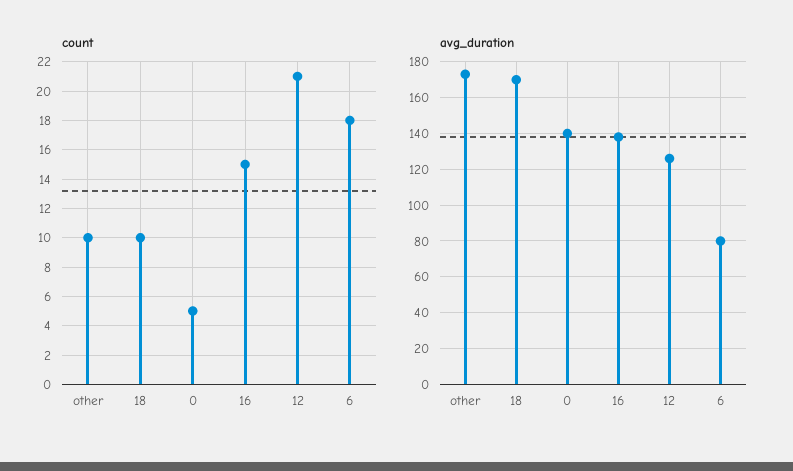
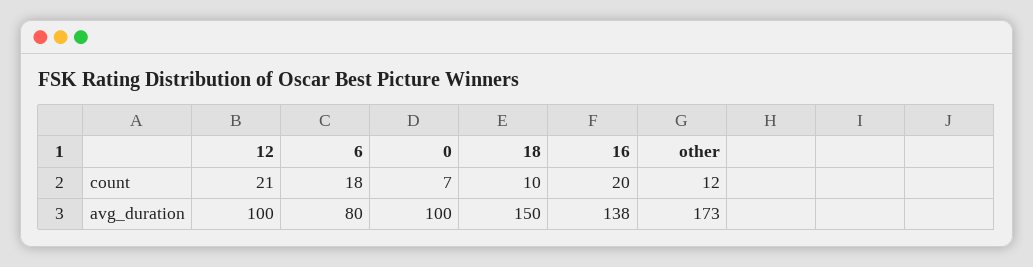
count, other: 10 -> 12
count, 0: 5 -> 7
count, 16: 15 -> 20
avg_duration, 18: 170 -> 150
avg_duration, 0: 140 -> 100
avg_duration, 12: 125 -> 100

